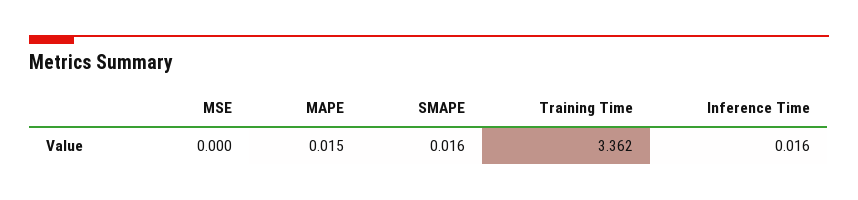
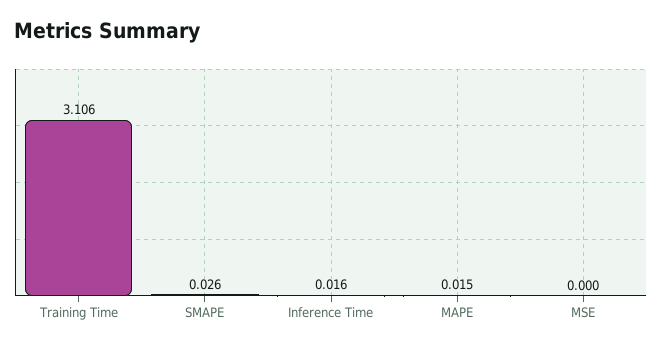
SMAPE: 0.016 -> 0.026
Training Time: 3.362 -> 3.106

